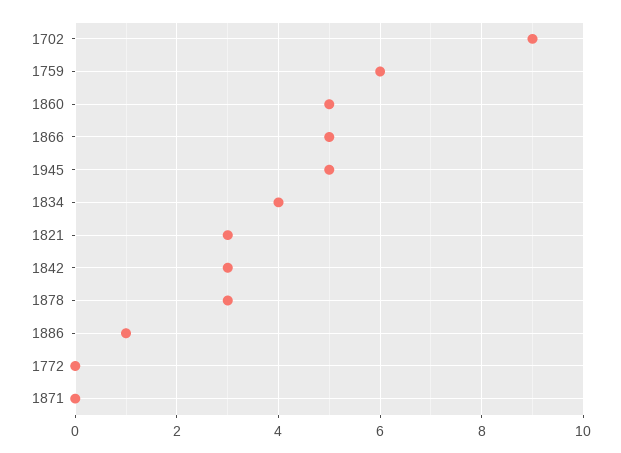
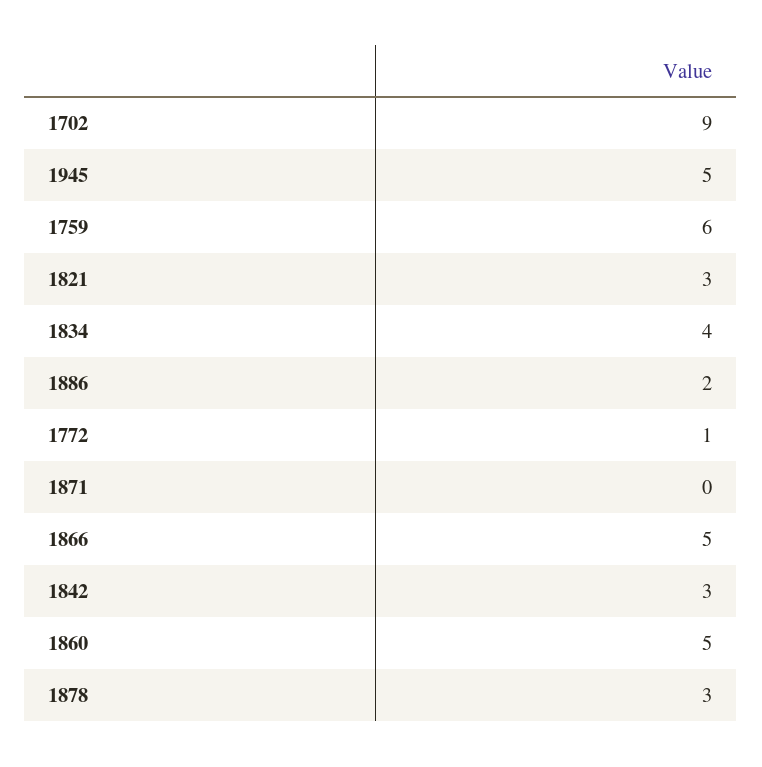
1886: 1 -> 2
1772: 0 -> 1

